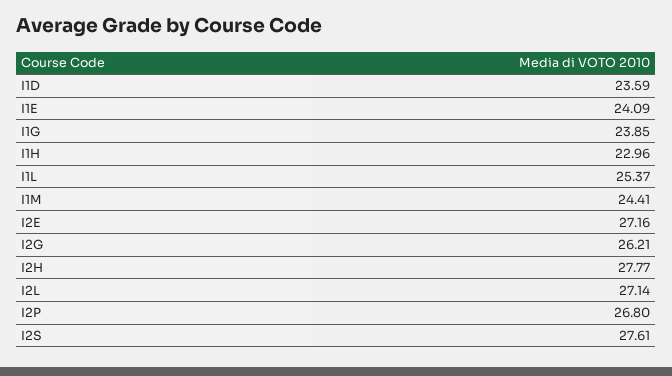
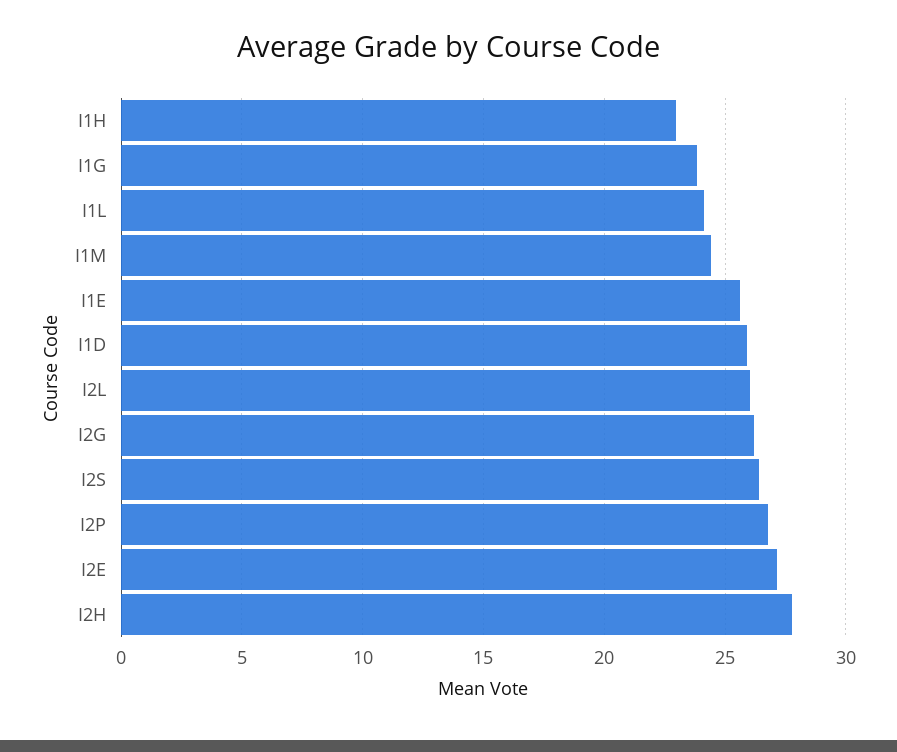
I1D: 23.59 -> 26
I1E: 24.09 -> 25.5
I1L: 25.37 -> 24
I2L: 27.14 -> 26
I2S: 27.61 -> 26.5

